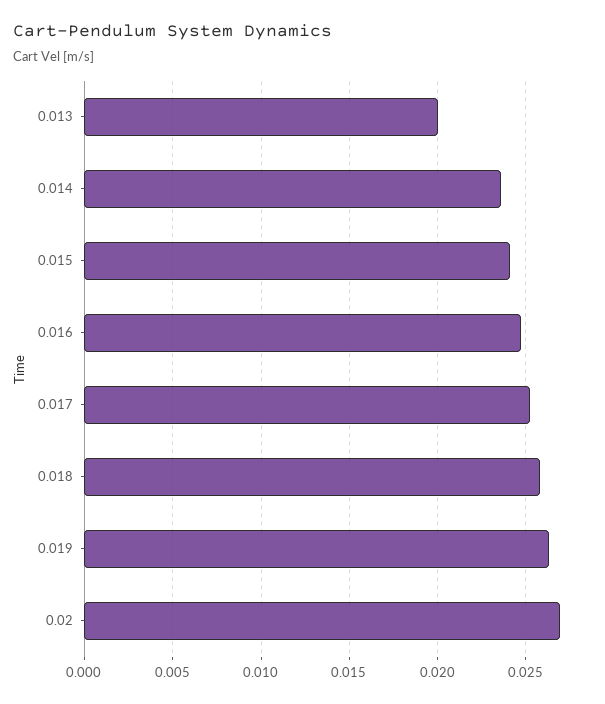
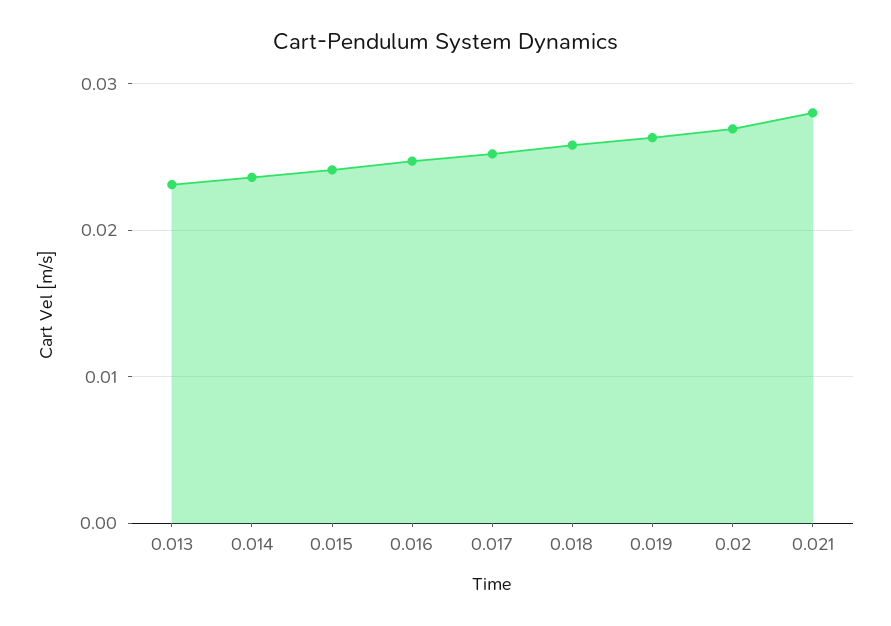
0.013: 0.02 -> 0.023
0.021: none -> 0.028

